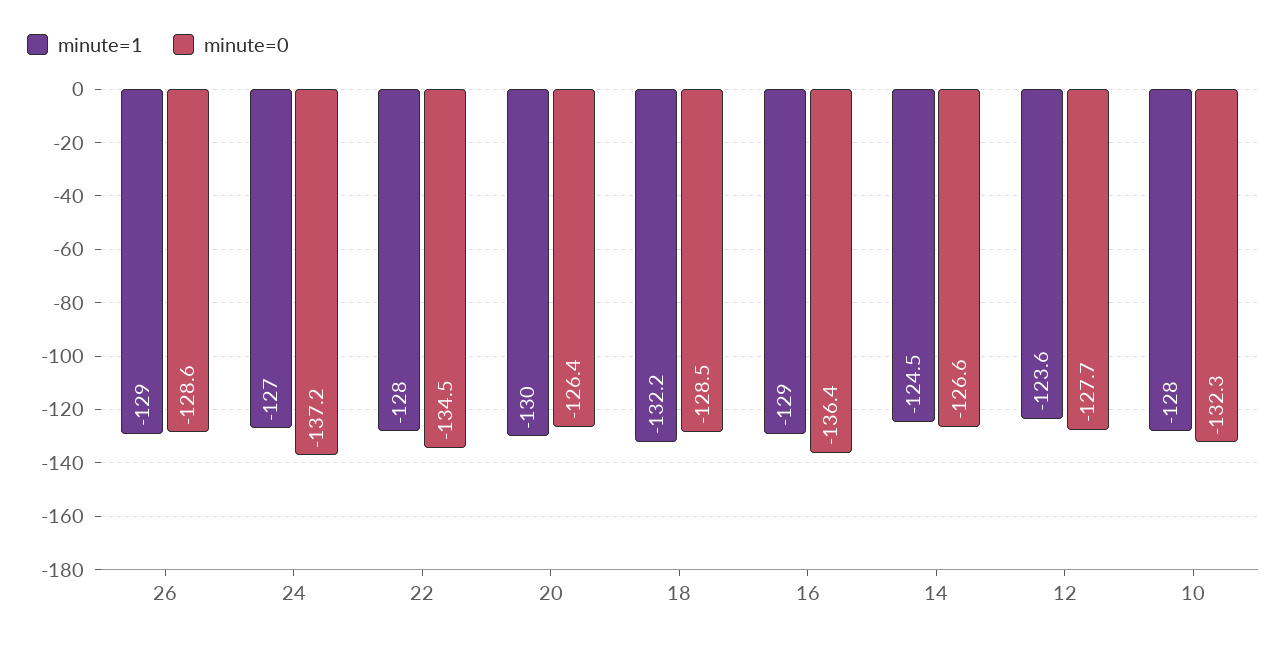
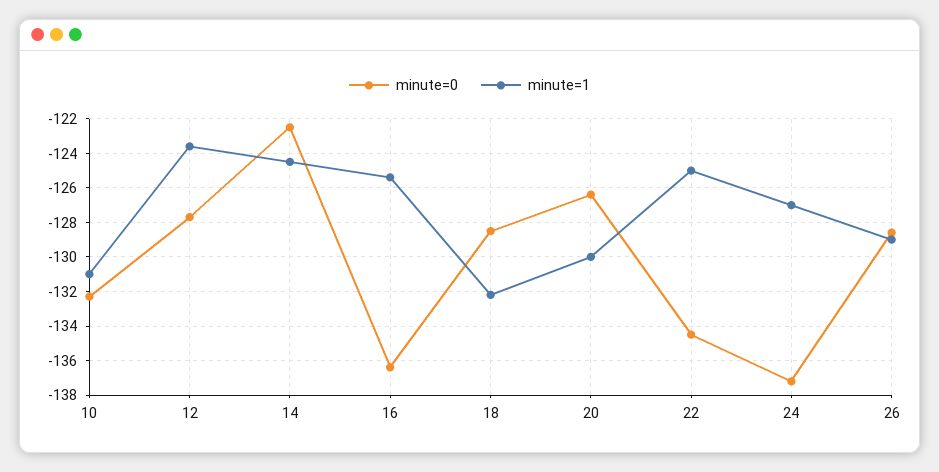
minute=1, 22: -128 -> -125
minute=1, 16: -129 -> -125.5
minute=0, 14: -126.6 -> -122.5
minute=1, 10: -128 -> -131

